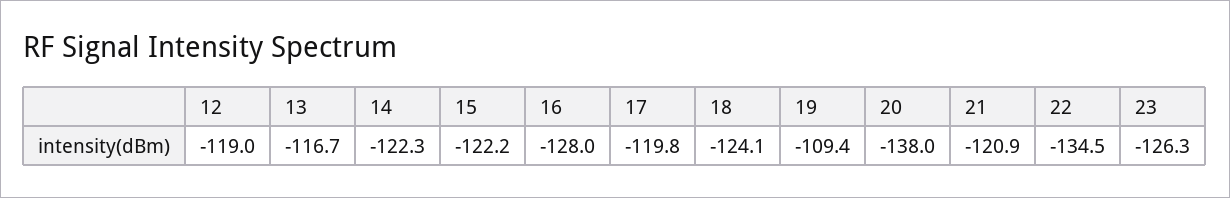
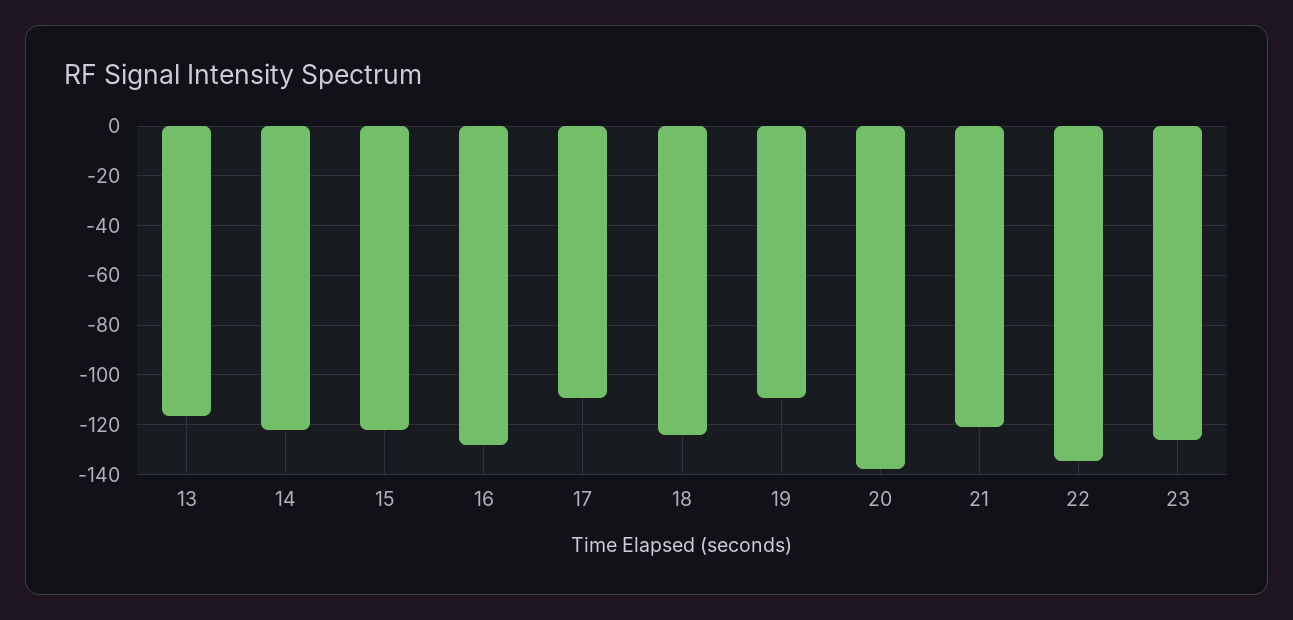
12: -119 -> none
17: -119.8 -> -110

